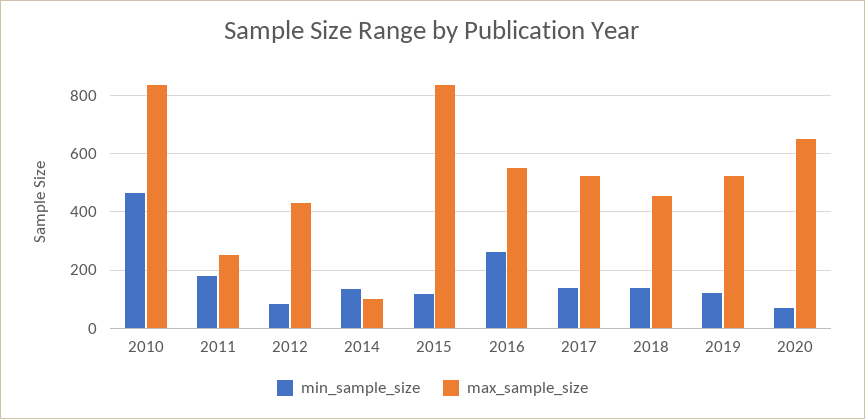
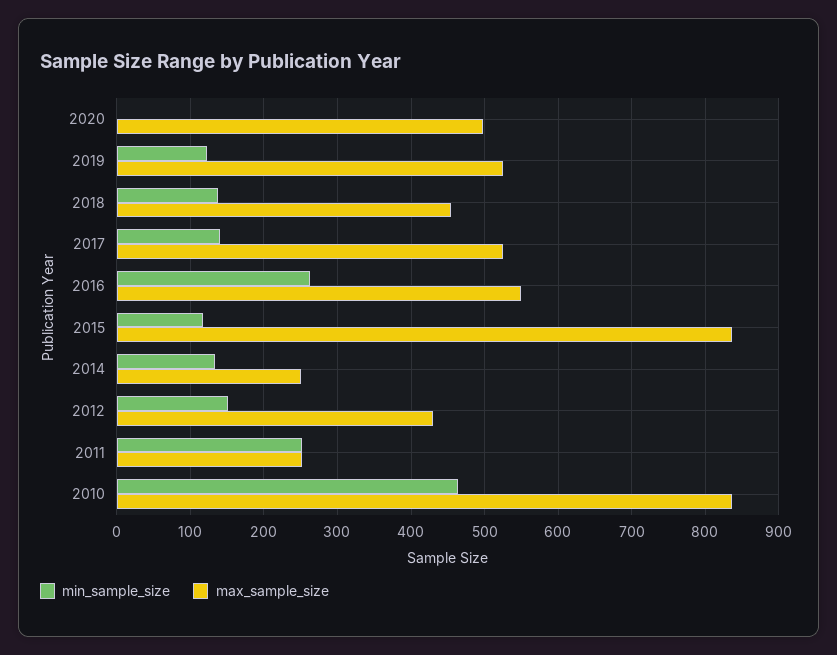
min_sample_size, 2011: 175 -> 250
min_sample_size, 2012: 75 -> 150
max_sample_size, 2014: 100 -> 250
min_sample_size, 2020: 75 -> 0
max_sample_size, 2020: 650 -> 500

